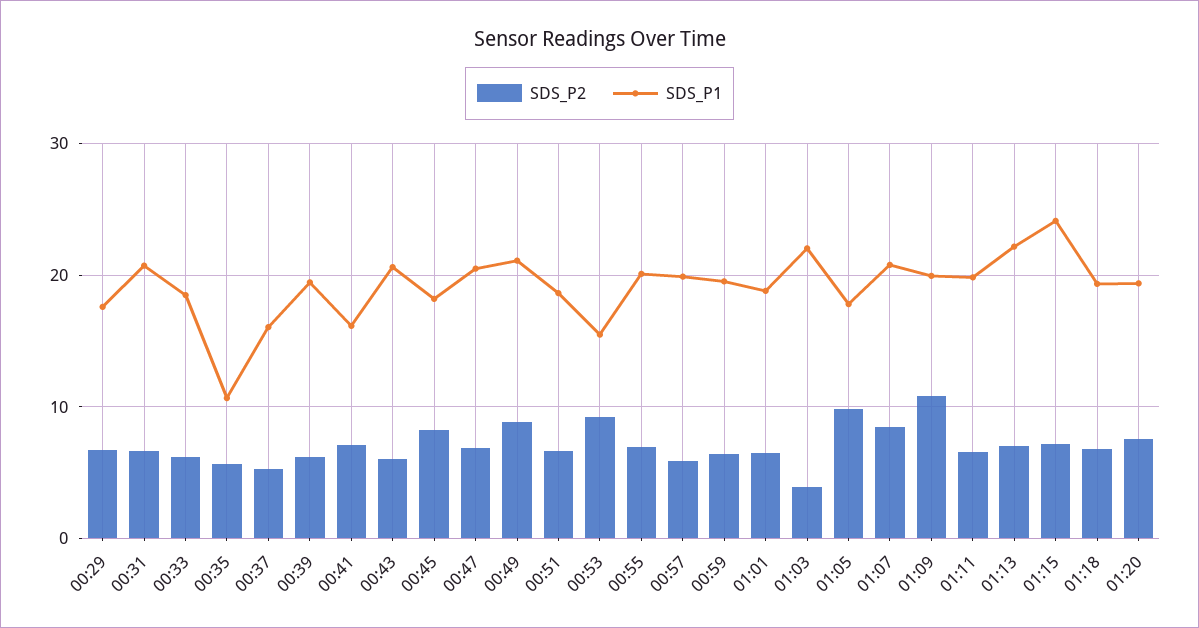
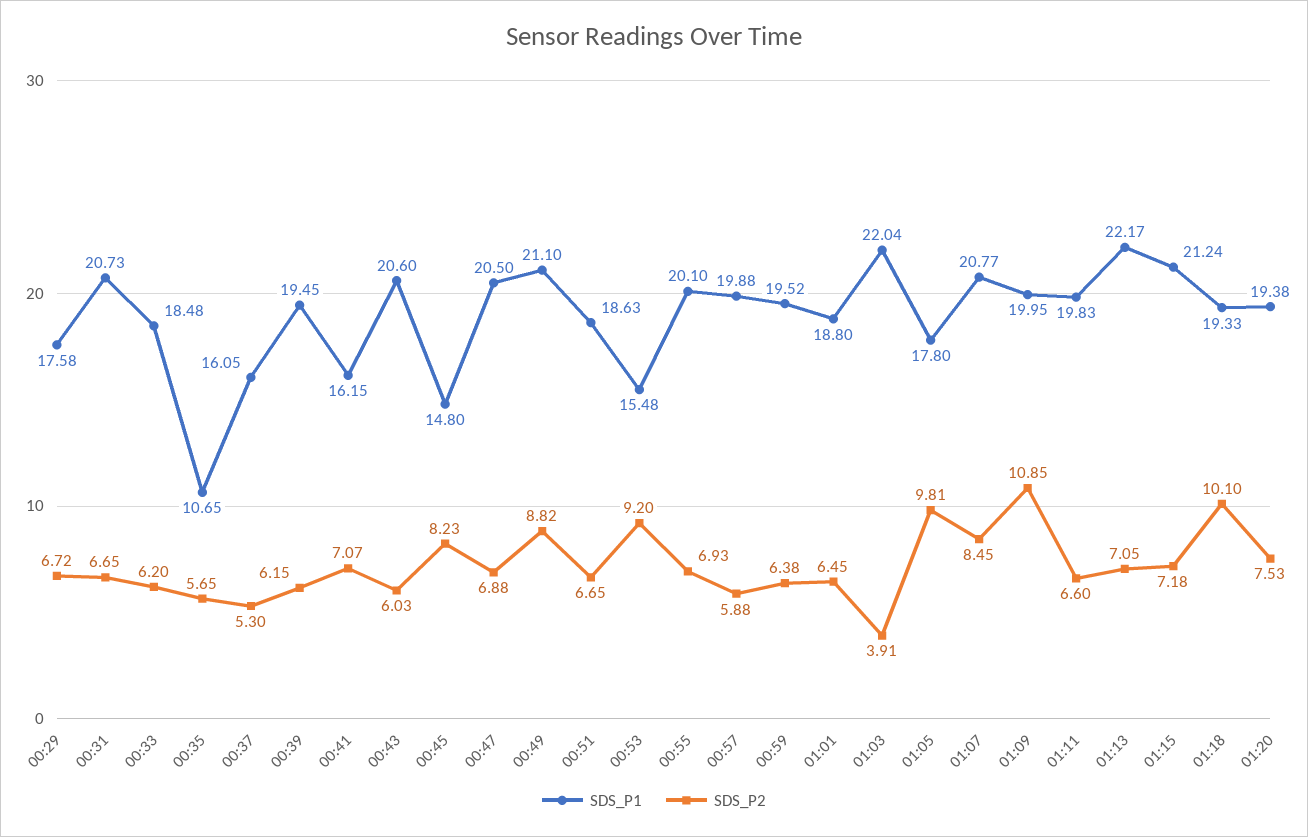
SDS_P1, 00:45: 18 -> 14.8
SDS_P1, 01:15: 24 -> 21.24
SDS_P2, 01:18: 7 -> 10.1

